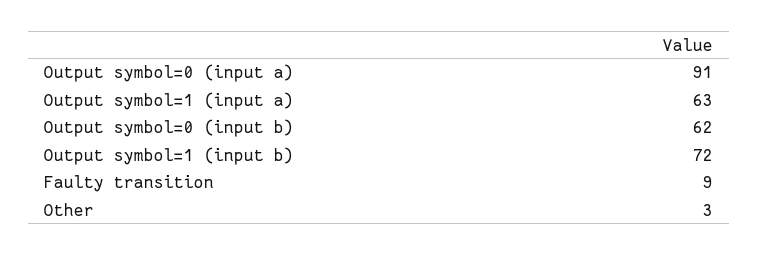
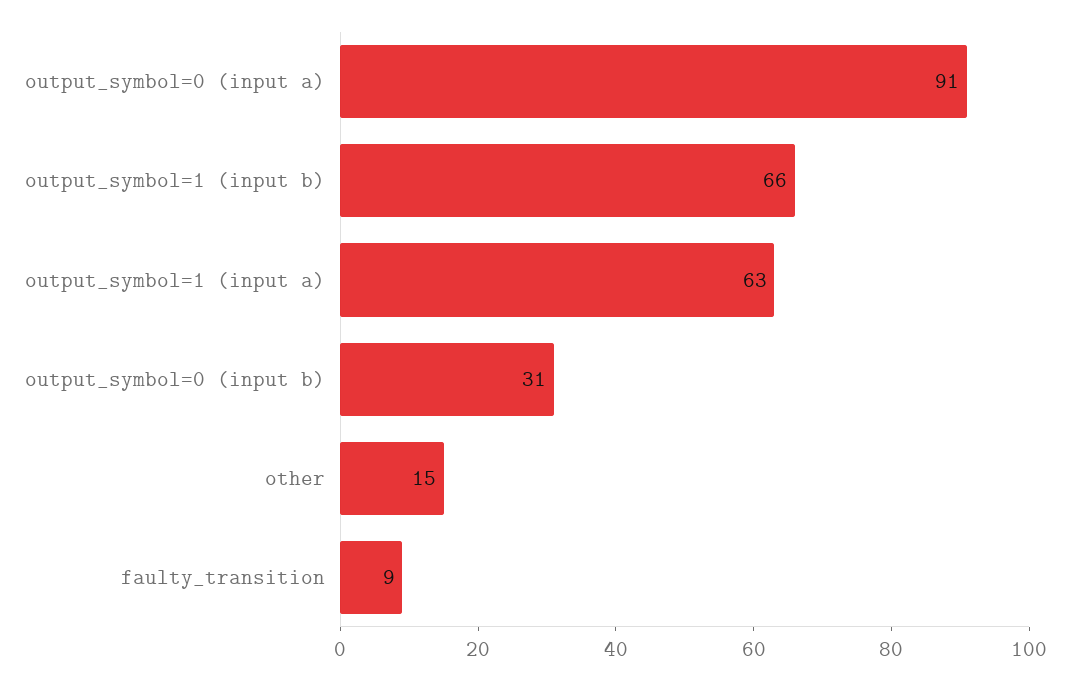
Output symbol=0 (input b): 62 -> 31
Output symbol=1 (input b): 72 -> 66
Other: 3 -> 15

